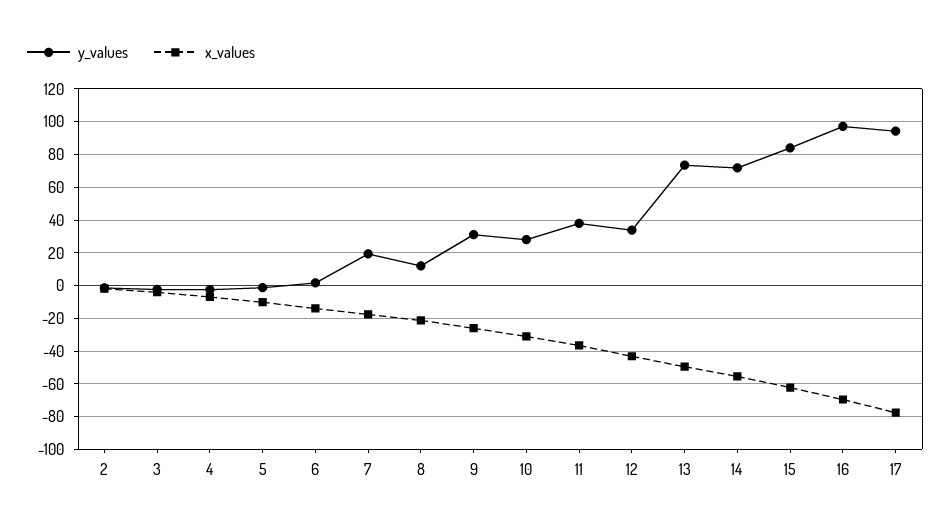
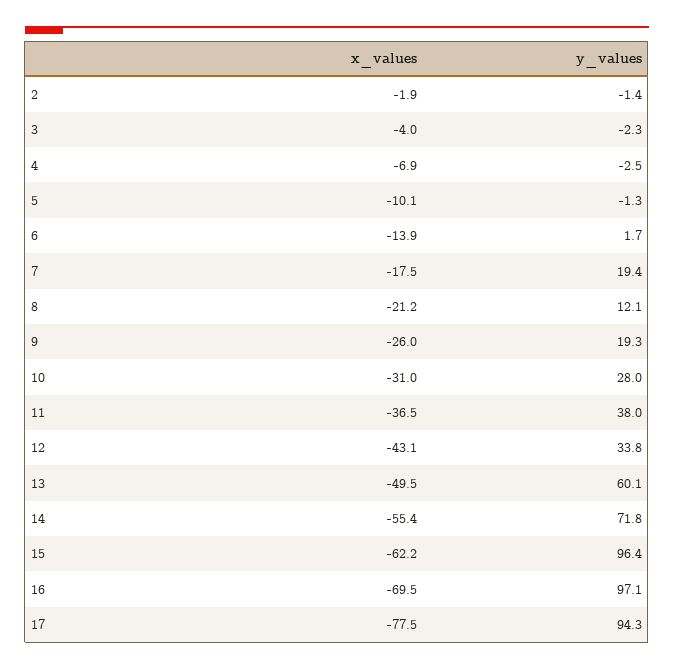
y_values, 9: 30 -> 19.3
y_values, 13: 75 -> 60.1
y_values, 15: 85 -> 96.4

